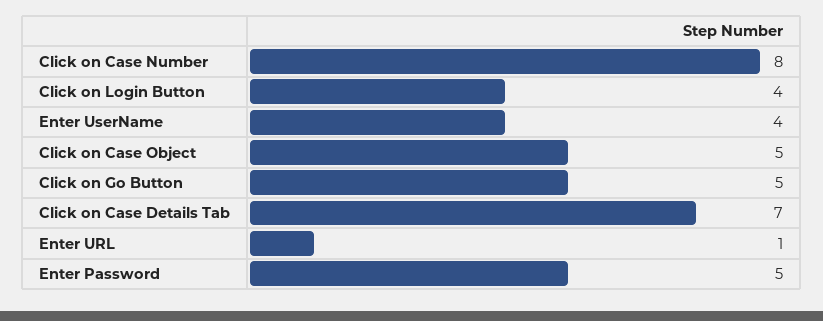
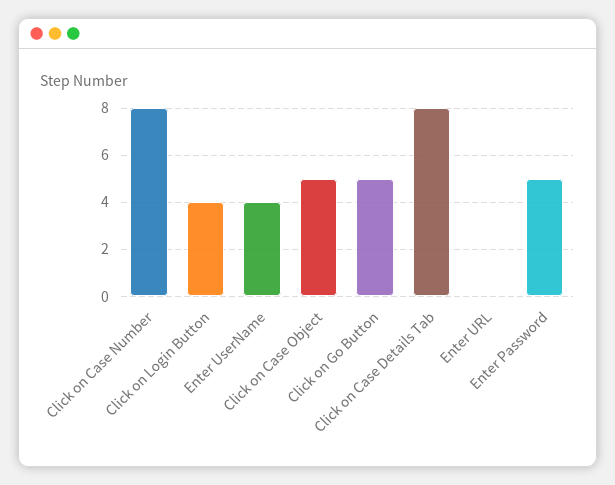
Click on Case Details Tab: 7 -> 8
Enter URL: 1 -> 0

